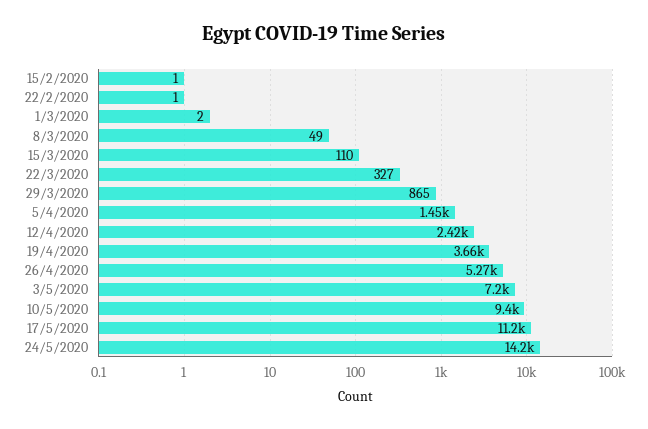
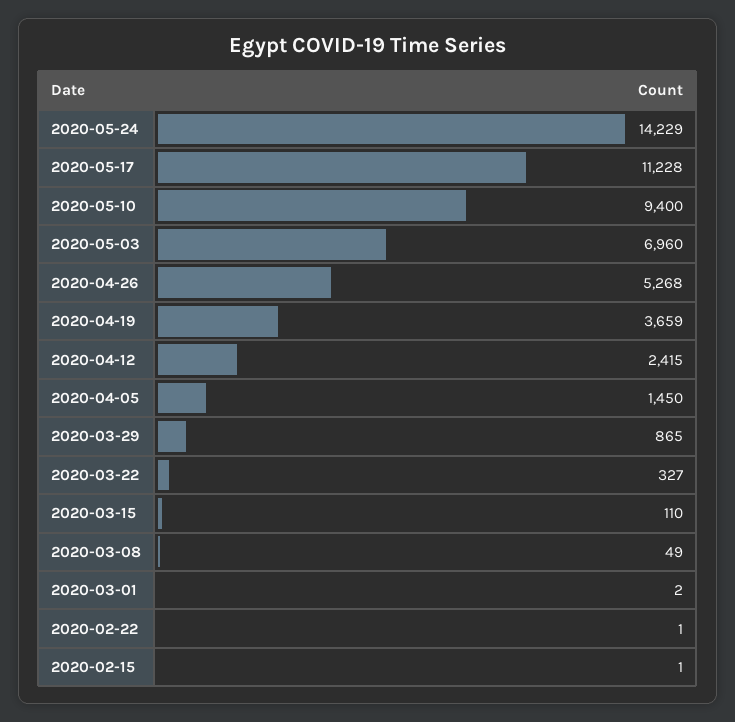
3/5/2020: 7200 -> 6960

